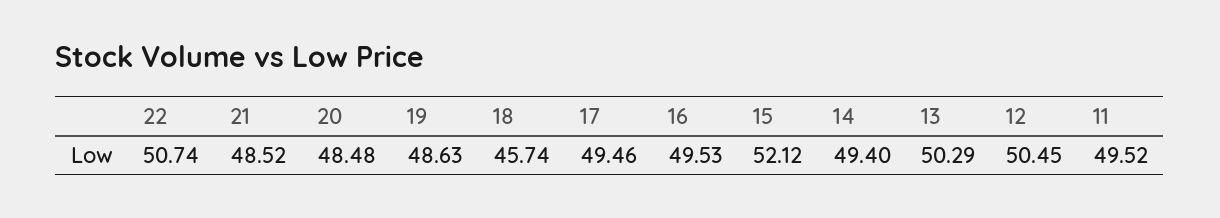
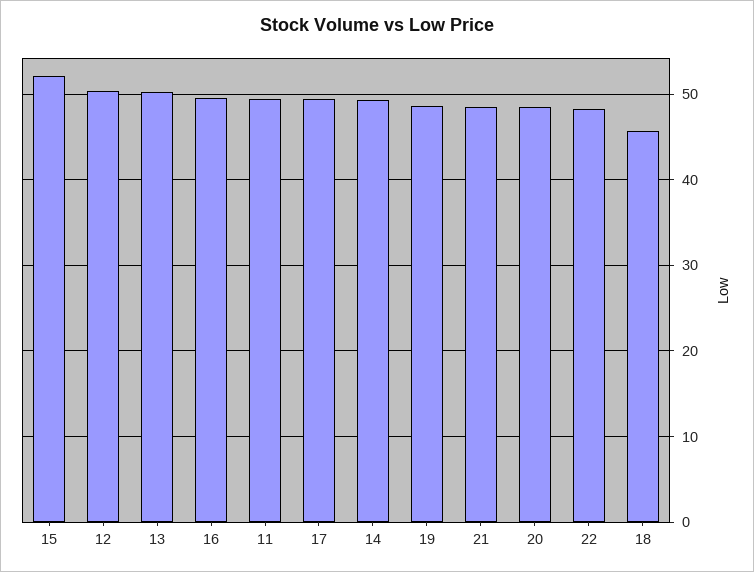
22: 50.74 -> 48

